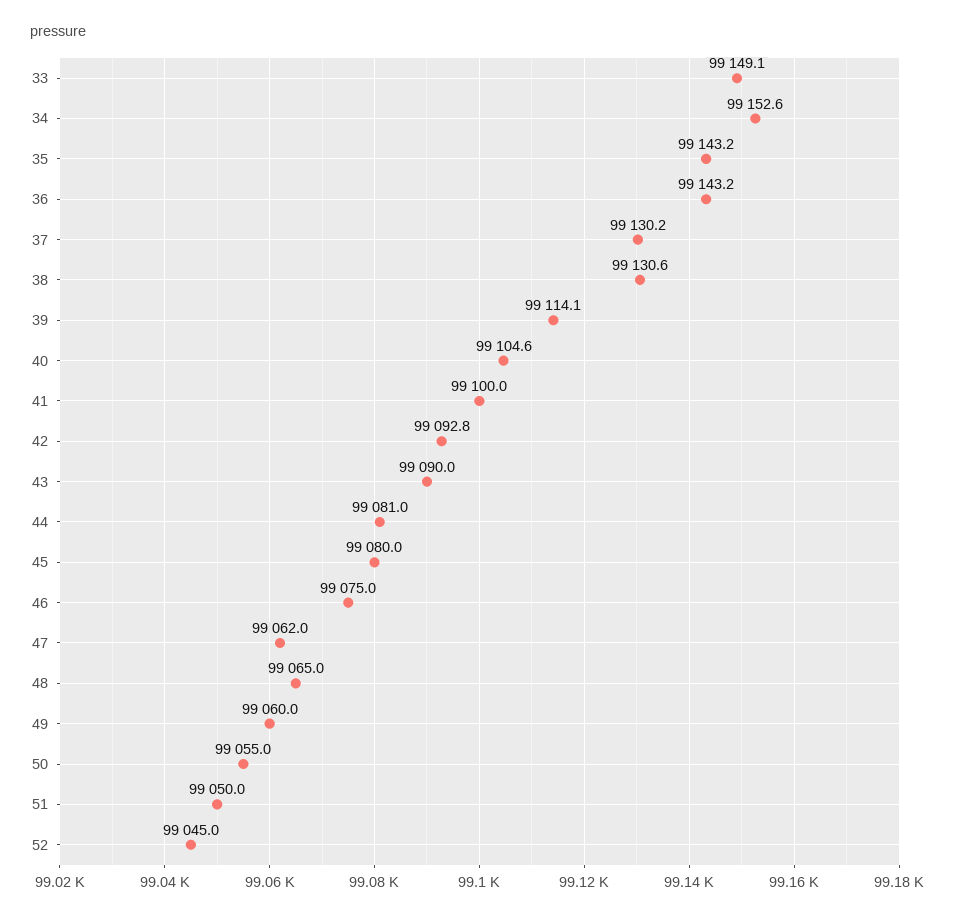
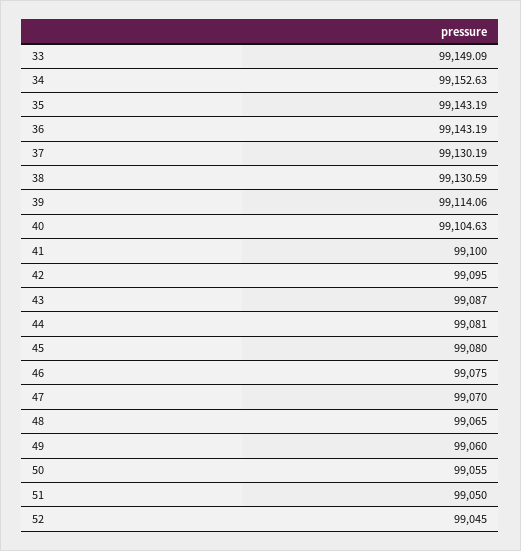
42: 99092.8 -> 99095
43: 99090 -> 99087
47: 99062 -> 99070

